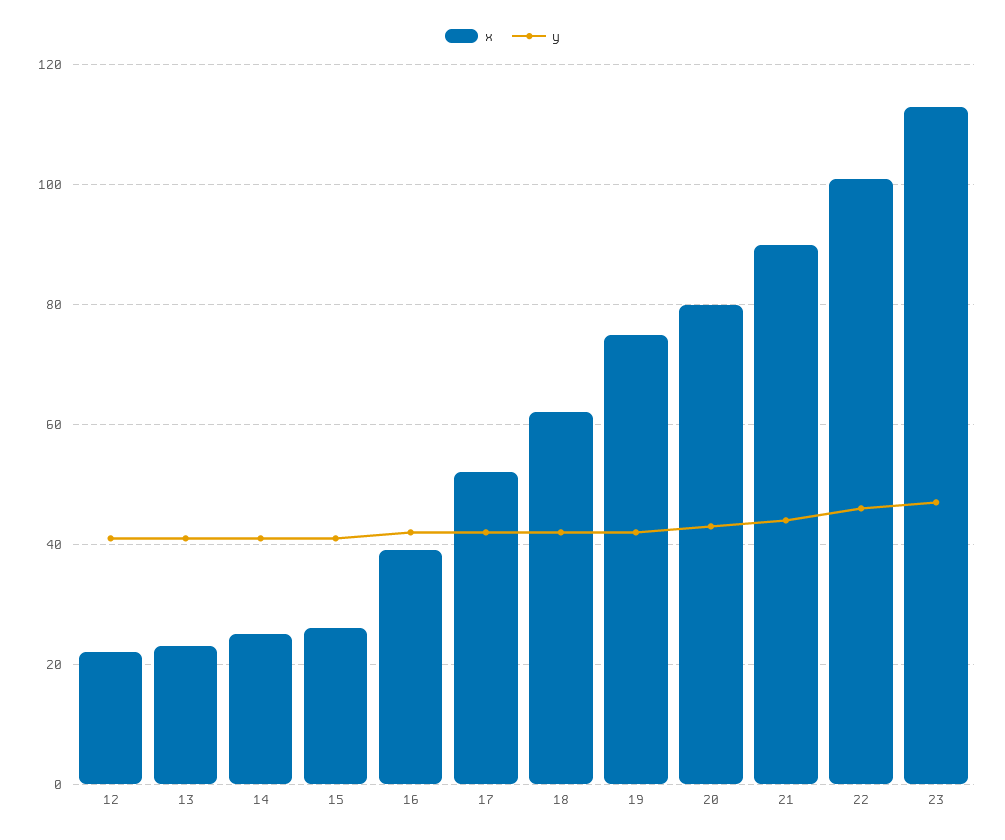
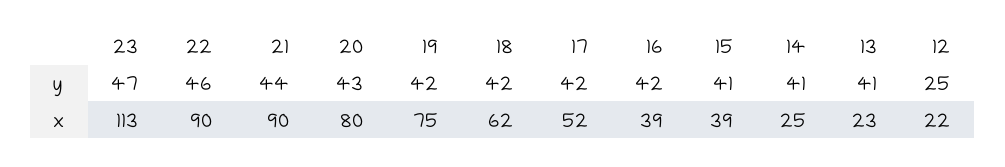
y, 12: 40 -> 25
x, 15: 25 -> 39
x, 22: 100 -> 90

